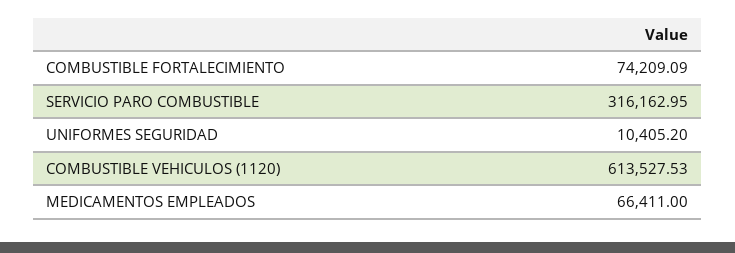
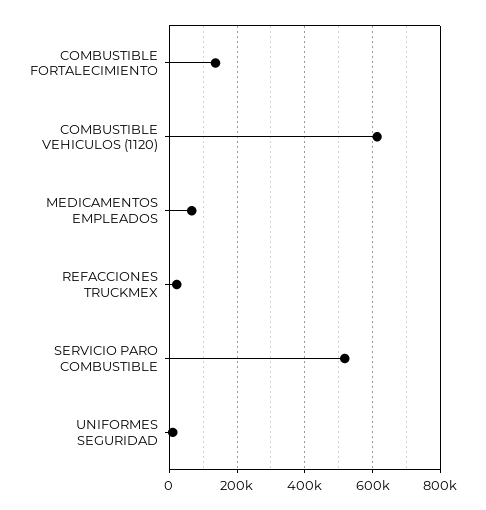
COMBUSTIBLE FORTALECIMIENTO: 74209.09 -> 140000
SERVICIO PARO COMBUSTIBLE: 316162.95 -> 520000
REFACCIONES TRUCKMEX: none -> 20000

